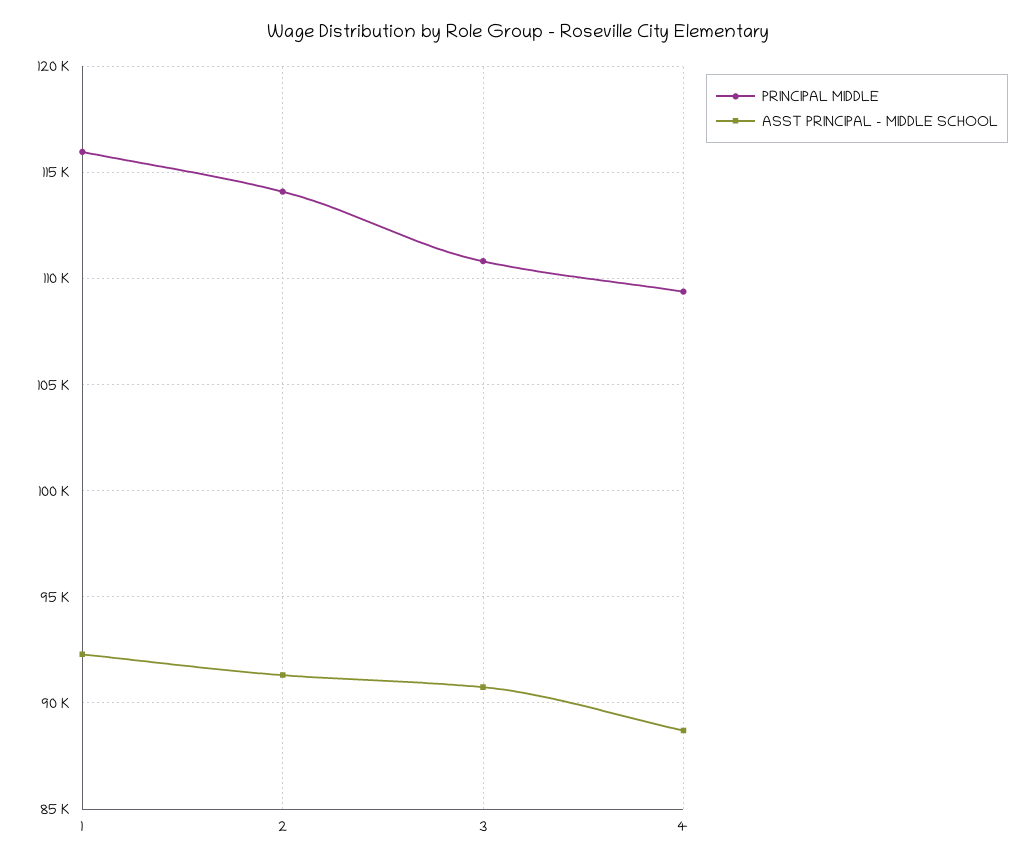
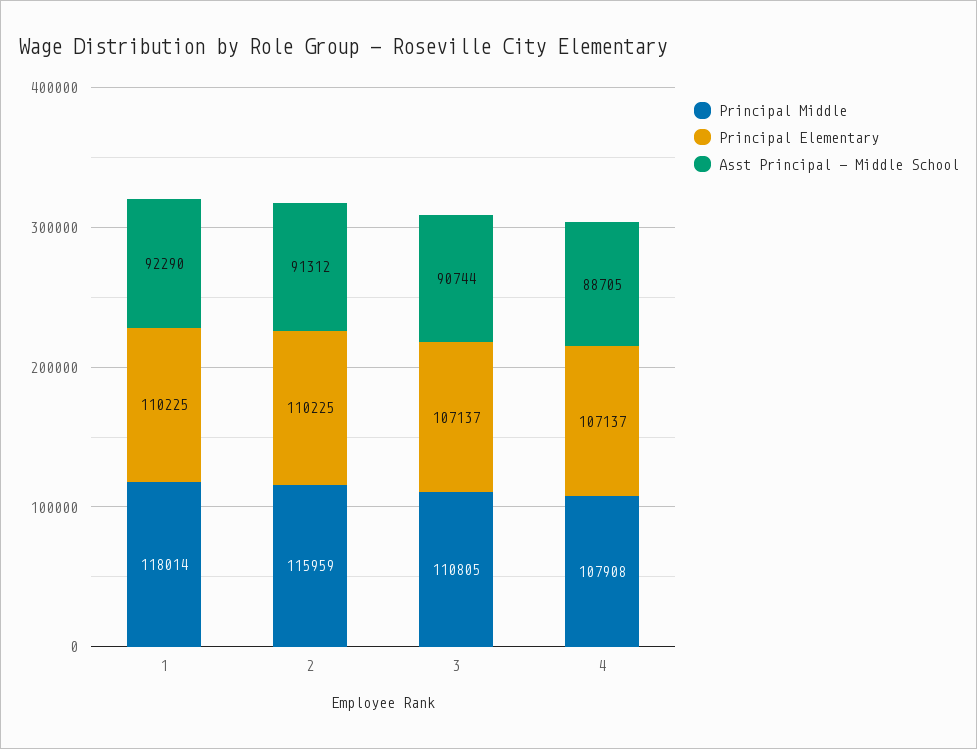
PRINCIPAL MIDDLE, 1: 116000 -> 118014
PRINCIPAL MIDDLE, 2: 114000 -> 115959
PRINCIPAL MIDDLE, 4: 109500 -> 107908
Principal Elementary, 1: none -> 110225
Principal Elementary, 2: none -> 110225
Principal Elementary, 3: none -> 107137
Principal Elementary, 4: none -> 107137

